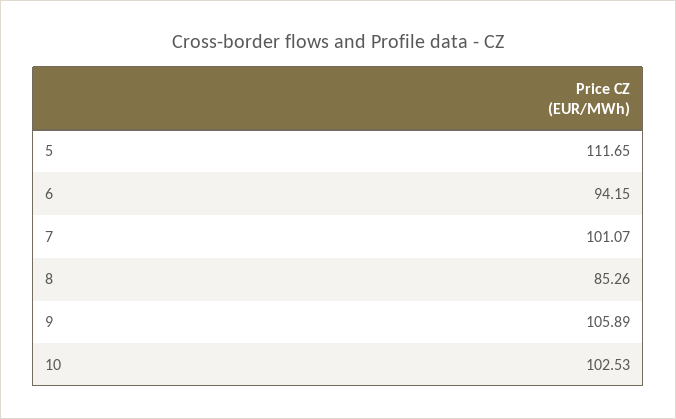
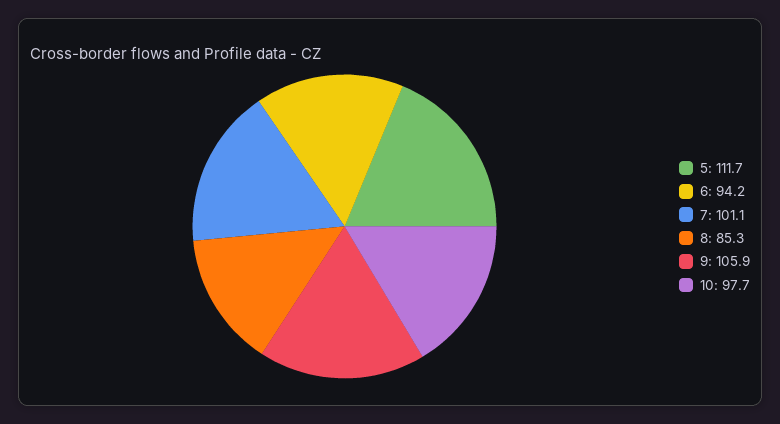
10: 102.53 -> 97.7

